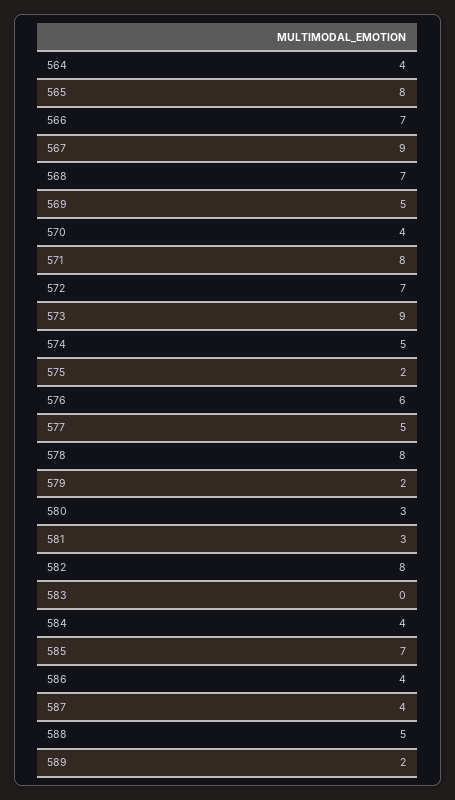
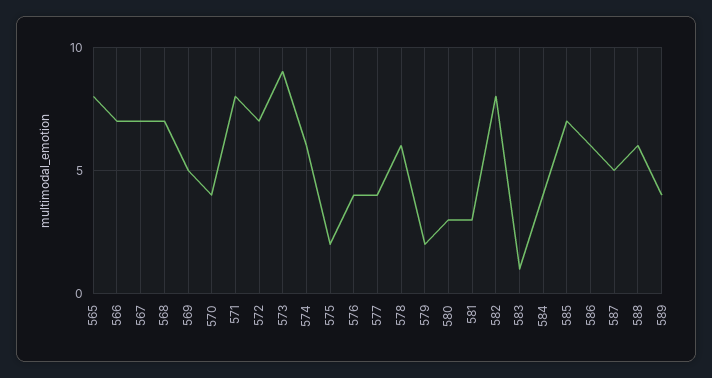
564: 4 -> none
567: 9 -> 7
574: 5 -> 6
576: 6 -> 4
577: 5 -> 4
578: 8 -> 6
583: 0 -> 1
586: 4 -> 6
587: 4 -> 5
588: 5 -> 6
589: 2 -> 4

